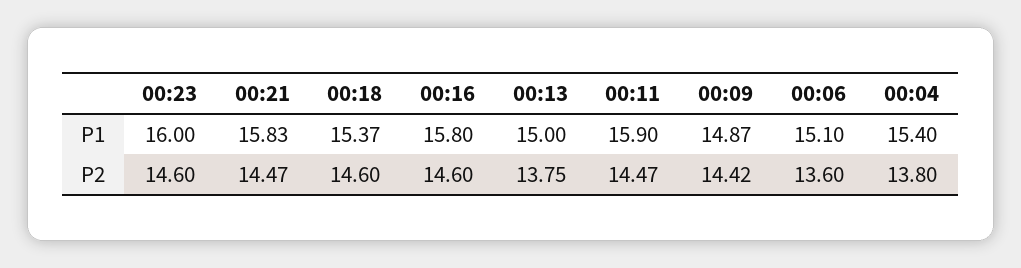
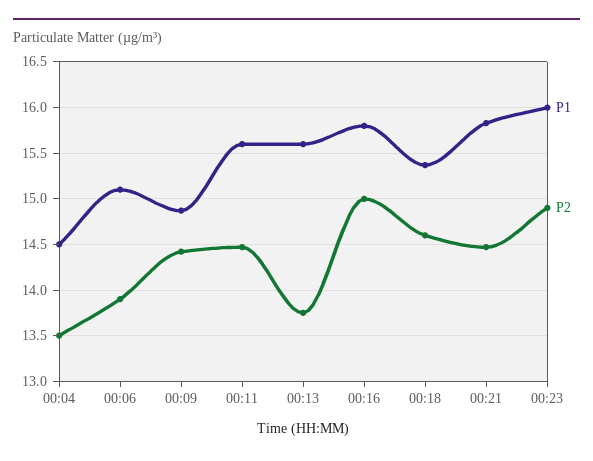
P1, 00:13: 15 -> 15.6
P1, 00:11: 15.9 -> 15.6
P1, 00:04: 15.4 -> 14.5
P2, 00:23: 14.6 -> 14.9
P2, 00:16: 14.6 -> 15
P2, 00:06: 13.6 -> 13.9
P2, 00:04: 13.8 -> 13.5

